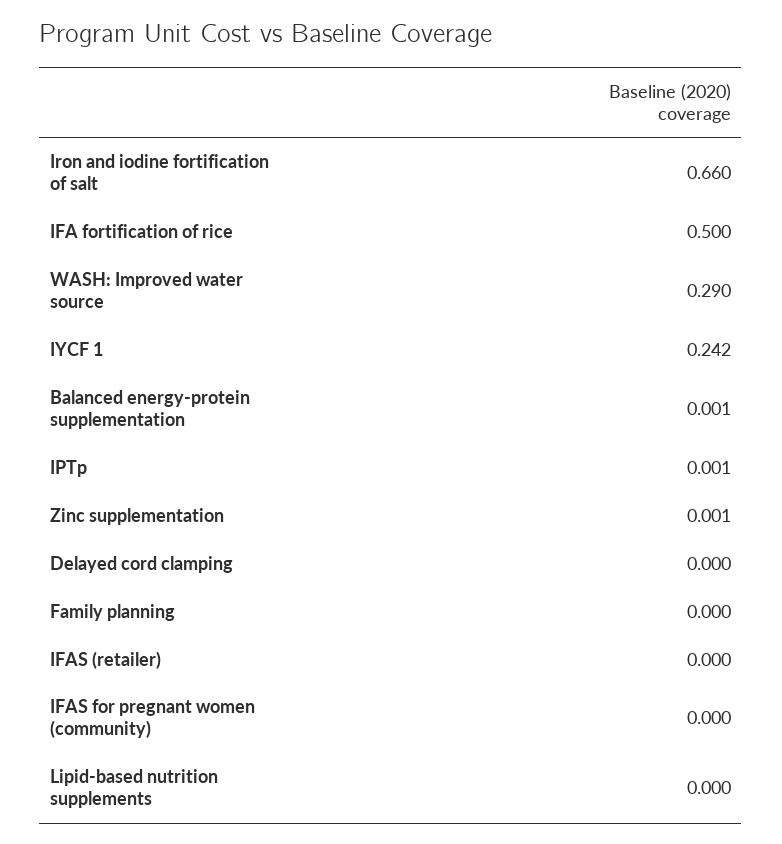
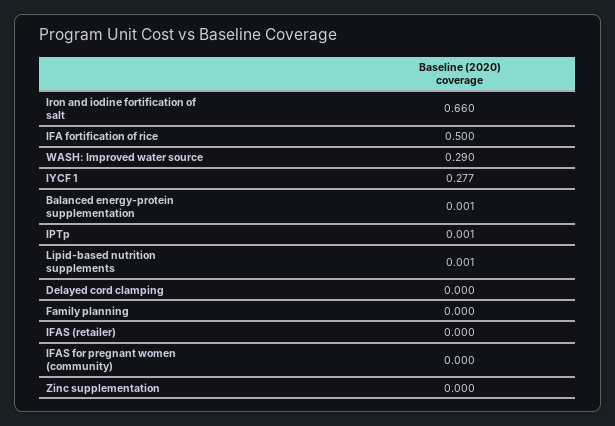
IYCF 1: 0.242 -> 0.277
Zinc supplementation: 0.001 -> 0
Lipid-based nutrition supplements: 0 -> 0.001

